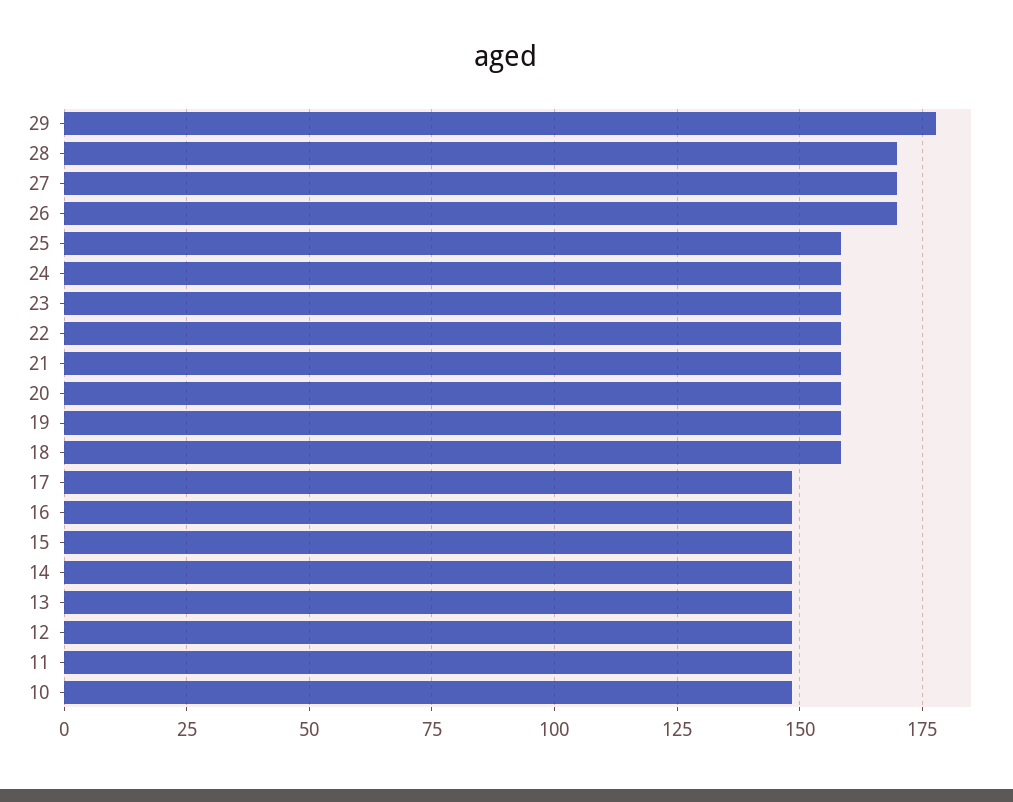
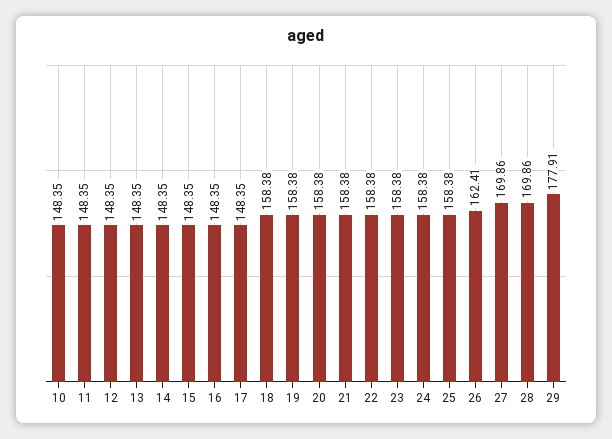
26: 170 -> 162.41

